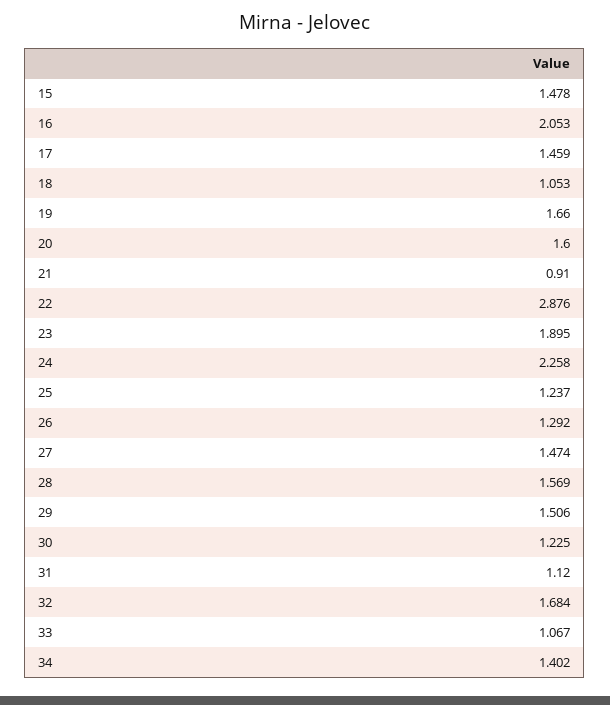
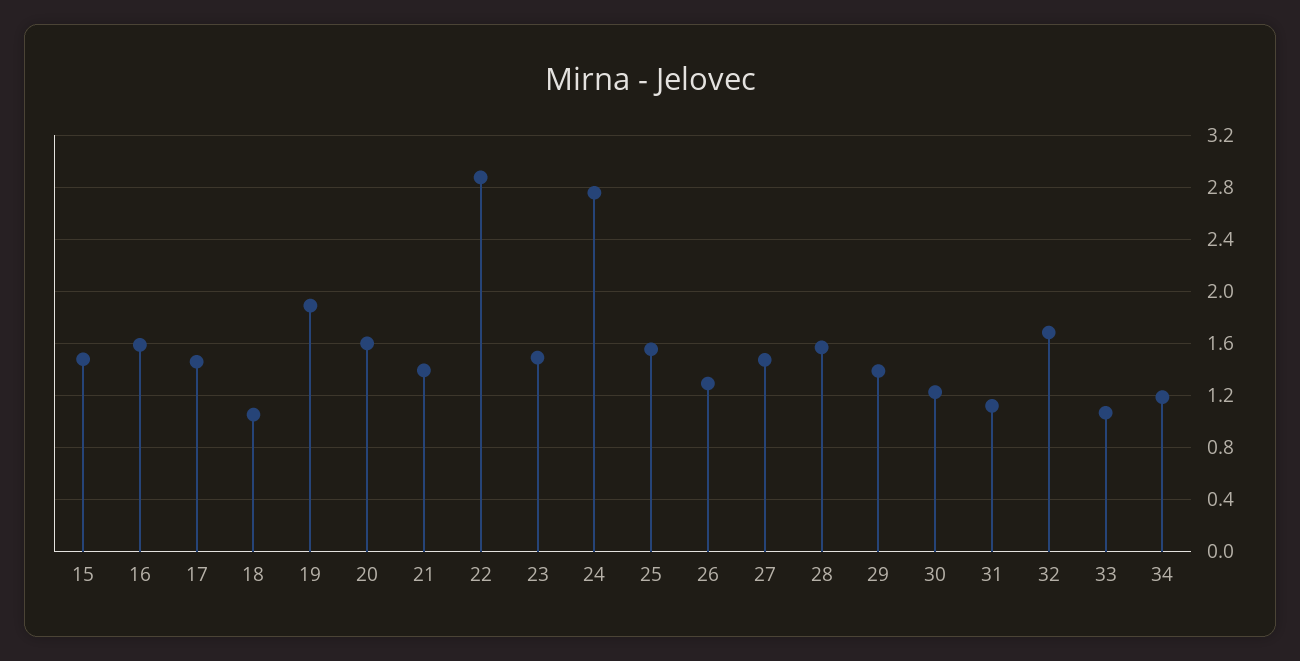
16: 2.053 -> 1.6
19: 1.66 -> 1.9
21: 0.91 -> 1.4
23: 1.895 -> 1.5
24: 2.258 -> 2.75
25: 1.237 -> 1.55
29: 1.506 -> 1.4
34: 1.402 -> 1.2

